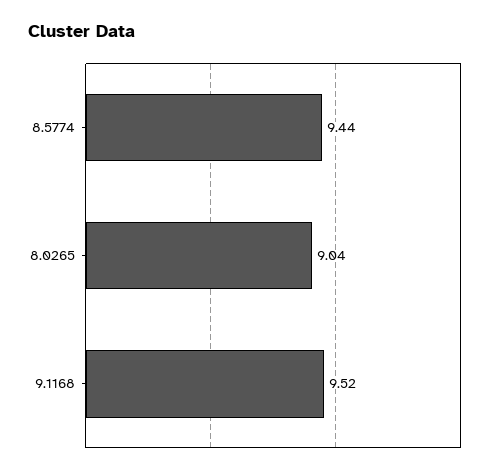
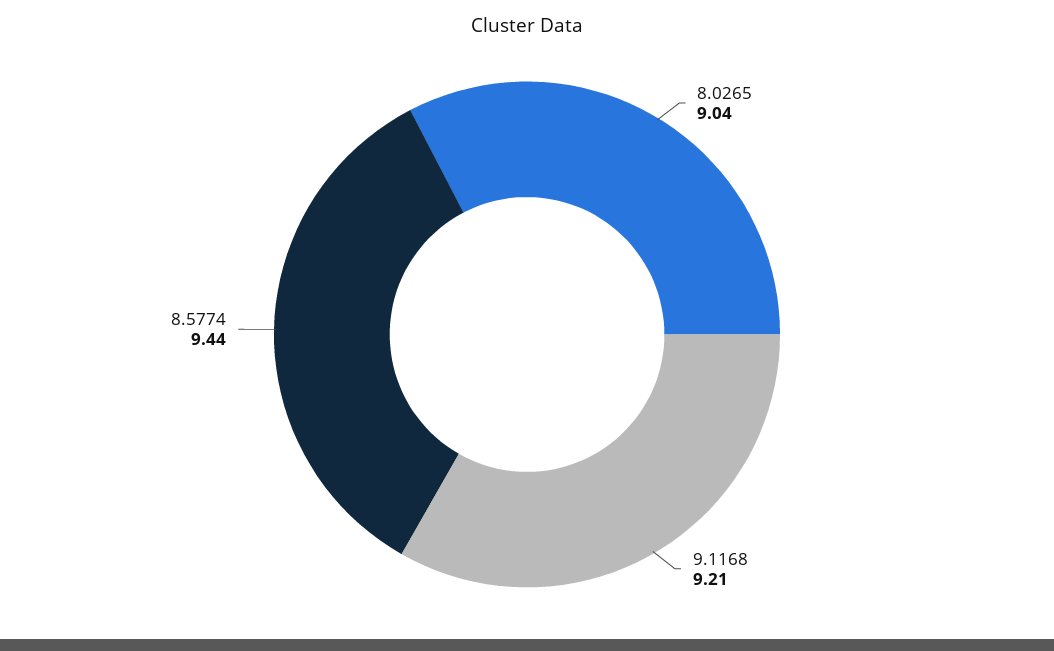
9.1168: 9.52 -> 9.21

